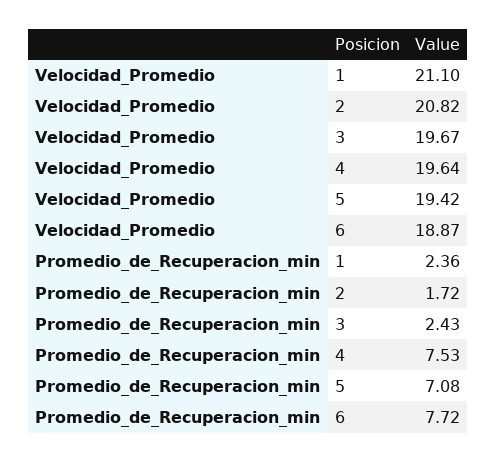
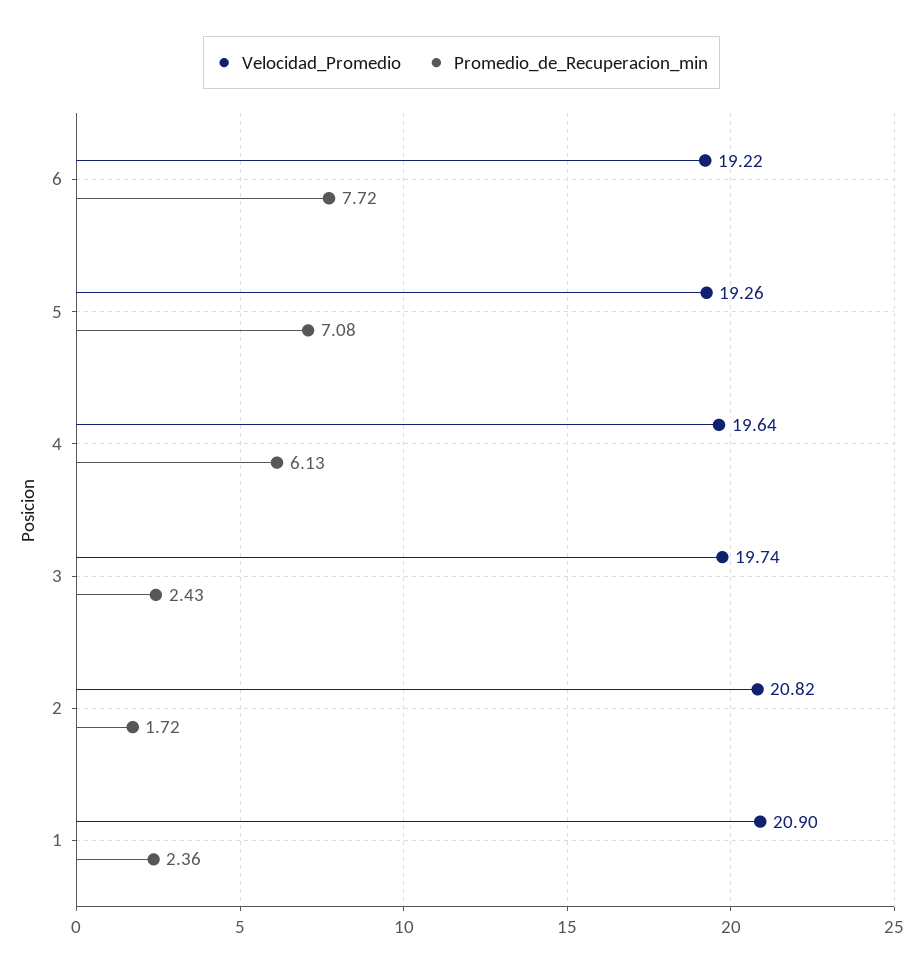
Velocidad_Promedio, 1: 21.1 -> 20.9
Velocidad_Promedio, 3: 19.67 -> 19.74
Velocidad_Promedio, 5: 19.42 -> 19.26
Velocidad_Promedio, 6: 18.87 -> 19.22
Promedio_de_Recuperacion_min, 4: 7.53 -> 6.13

